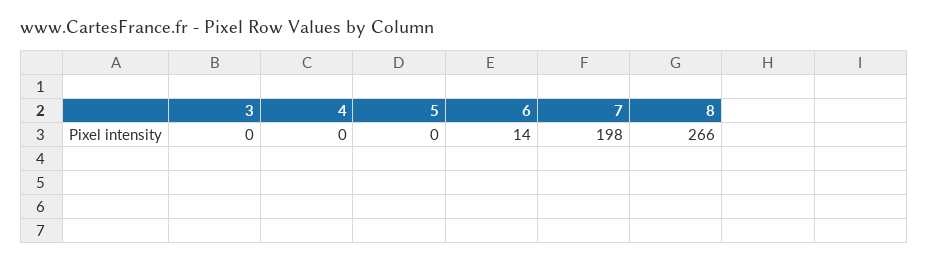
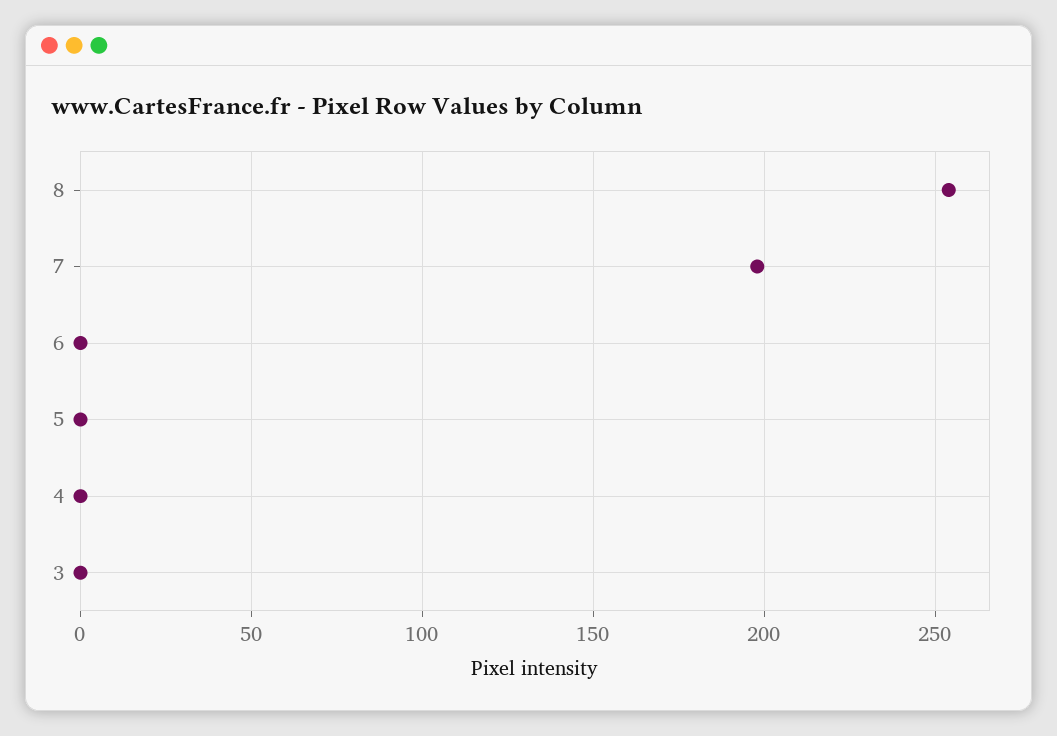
6: 14 -> 0
8: 266 -> 255

